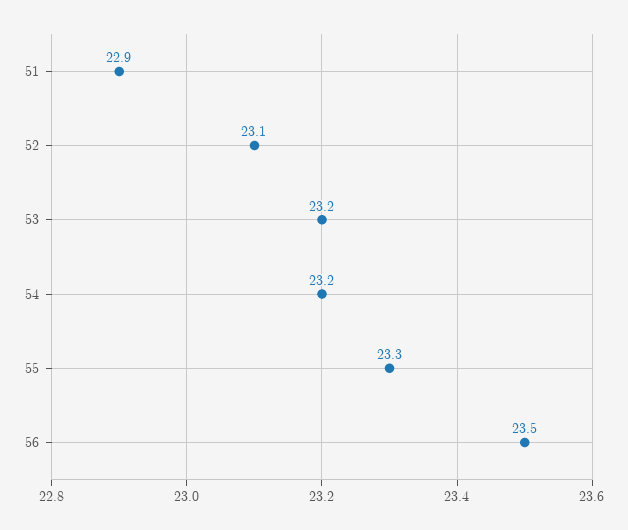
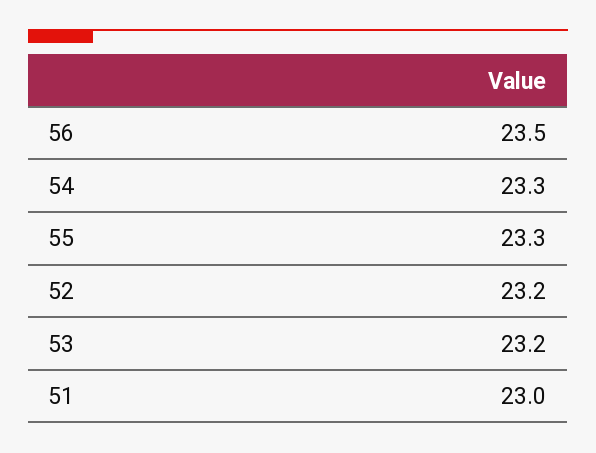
51: 22.9 -> 23
52: 23.1 -> 23.2
54: 23.2 -> 23.3

